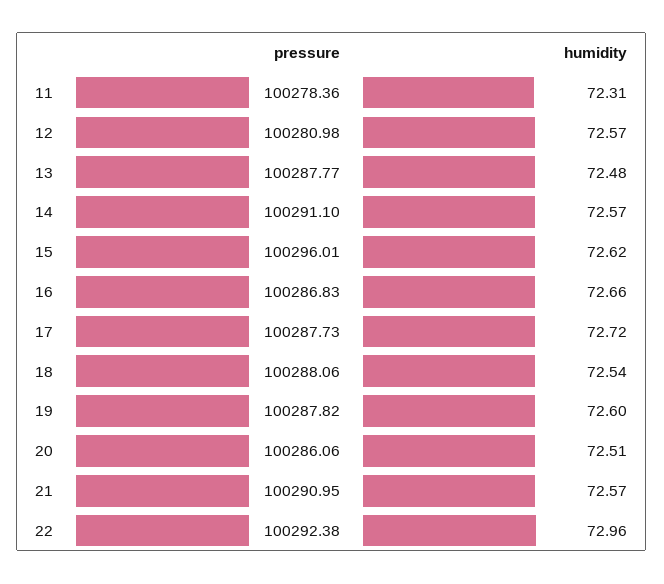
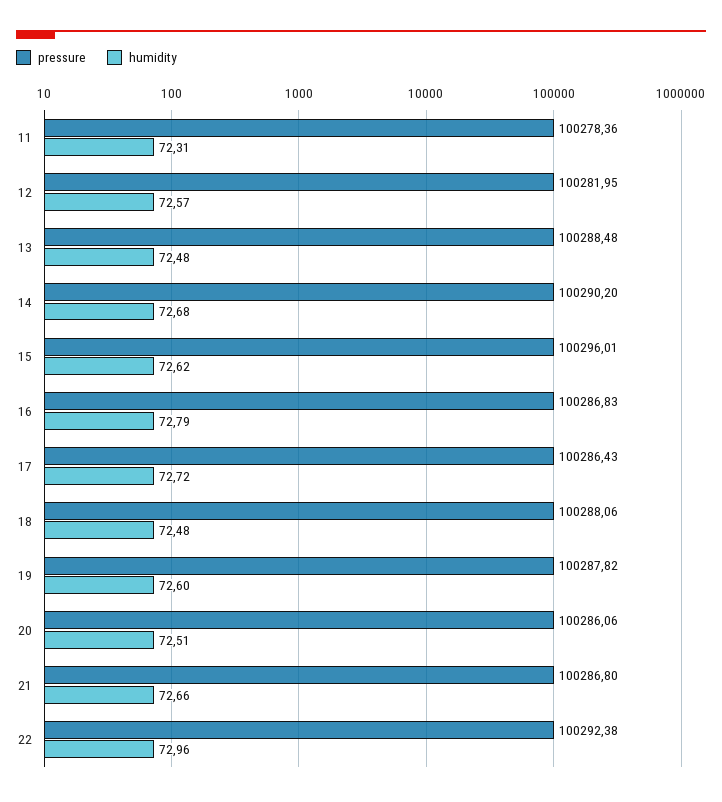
pressure, 12: 100280.98 -> 100281.95
pressure, 13: 100287.77 -> 100288.48
pressure, 14: 100291.1 -> 100290.2
humidity, 14: 72.57 -> 72.68
humidity, 16: 72.66 -> 72.79
pressure, 17: 100287.73 -> 100286.43
humidity, 18: 72.54 -> 72.48
pressure, 21: 100290.95 -> 100286.8
humidity, 21: 72.57 -> 72.66

